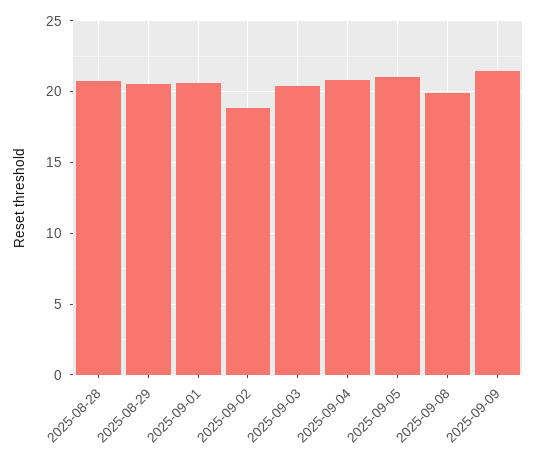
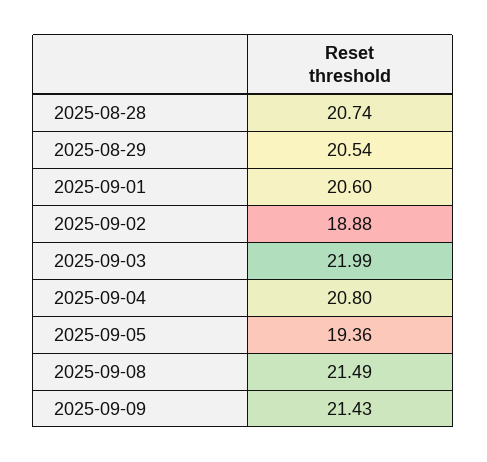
2025-09-03: 20.5 -> 21.99
2025-09-05: 21 -> 19.36
2025-09-08: 20 -> 21.49

